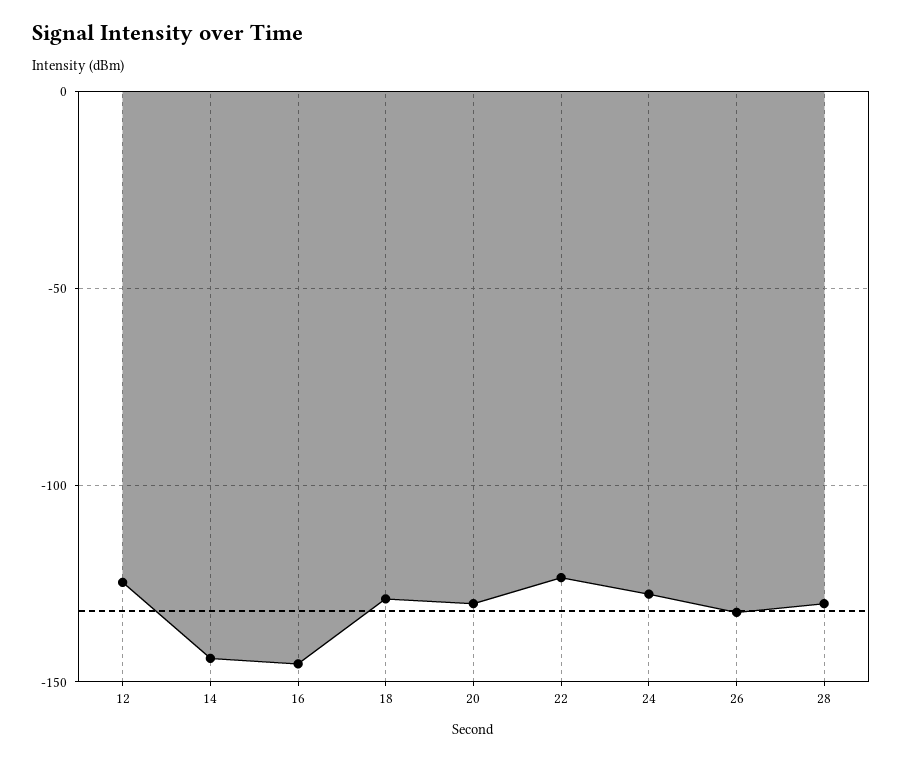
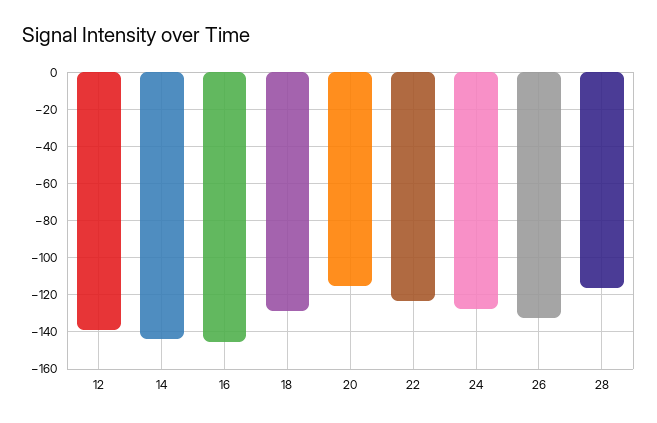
12: -125 -> -140
20: -130 -> -115
28: -130 -> -115

